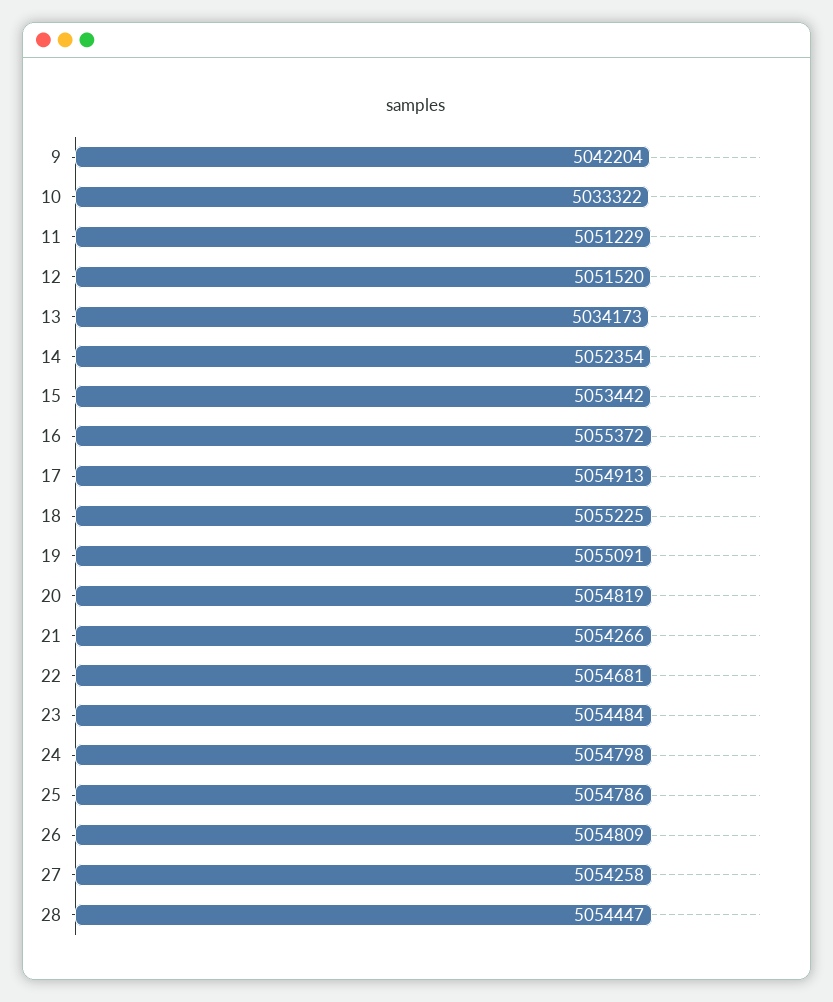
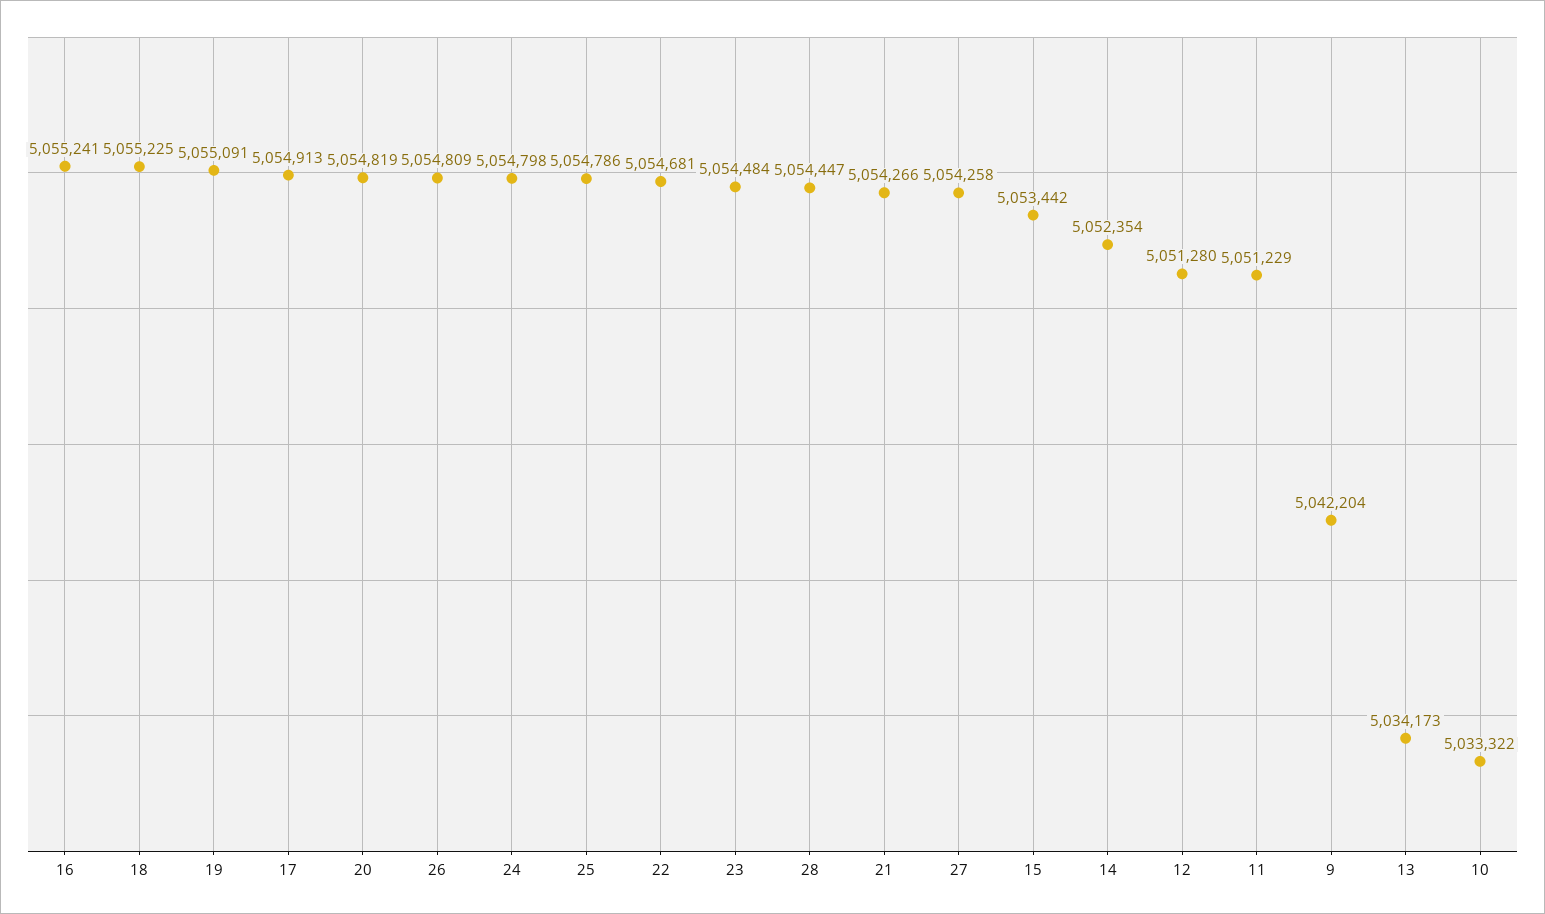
12: 5051520 -> 5051280
16: 5055372 -> 5055241

